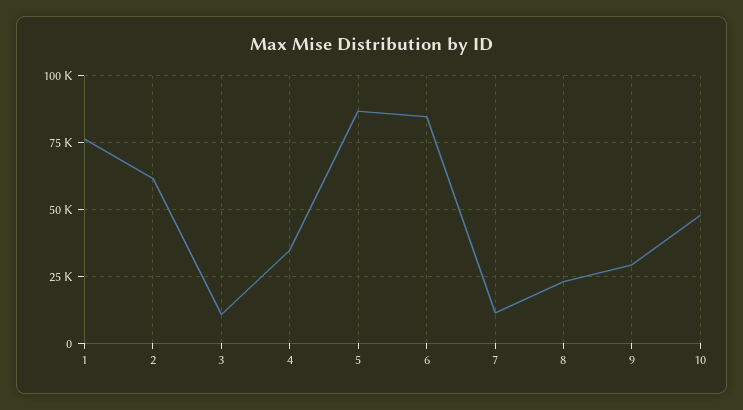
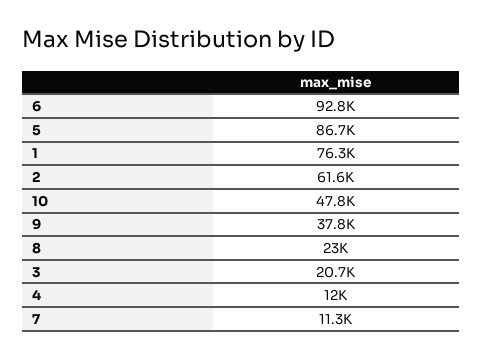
3: 10000 -> 20700
4: 35000 -> 12000
6: 85000 -> 92800
9: 30000 -> 37800

